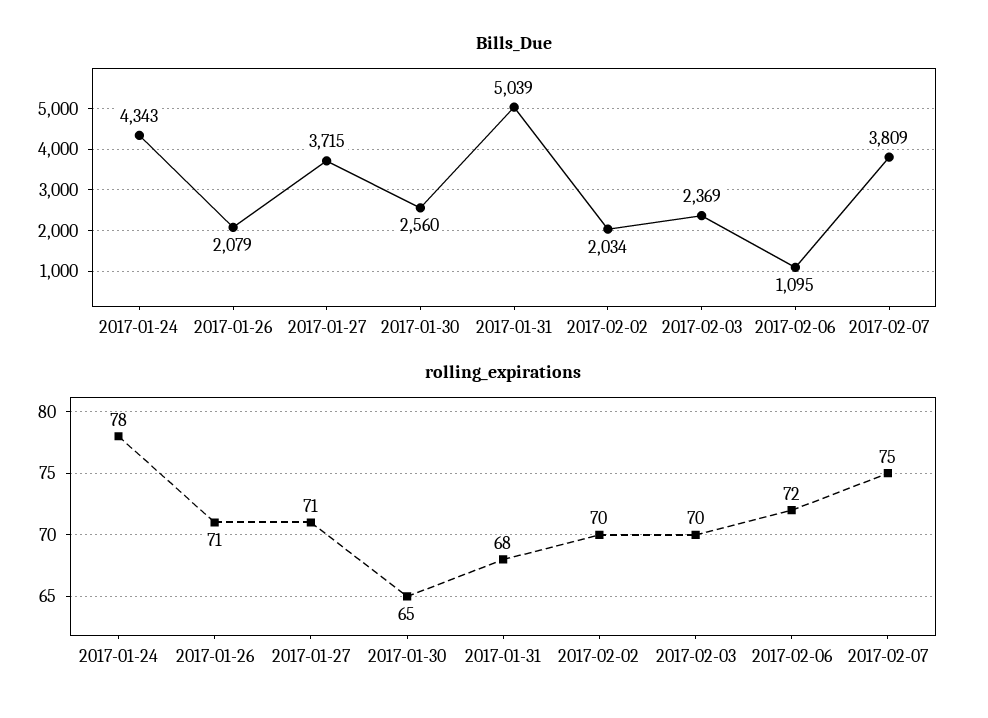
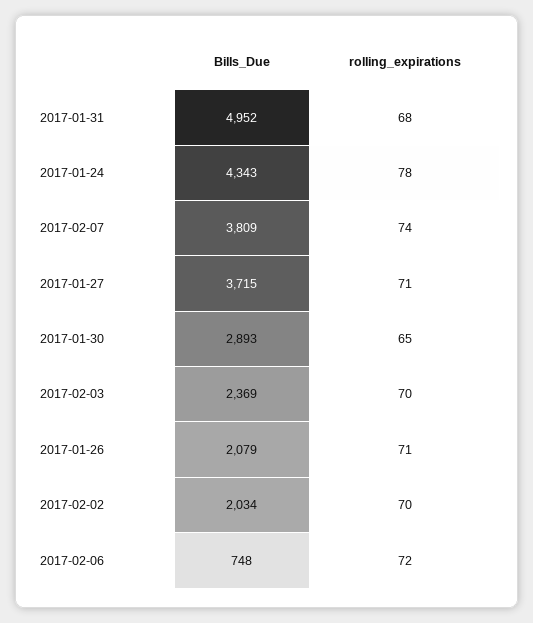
Bills_Due, 2017-01-30: 2560 -> 2893
Bills_Due, 2017-01-31: 5039 -> 4952
Bills_Due, 2017-02-06: 1095 -> 748
rolling_expirations, 2017-02-07: 75 -> 74

